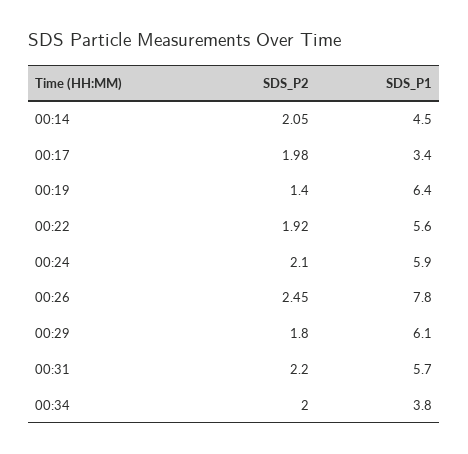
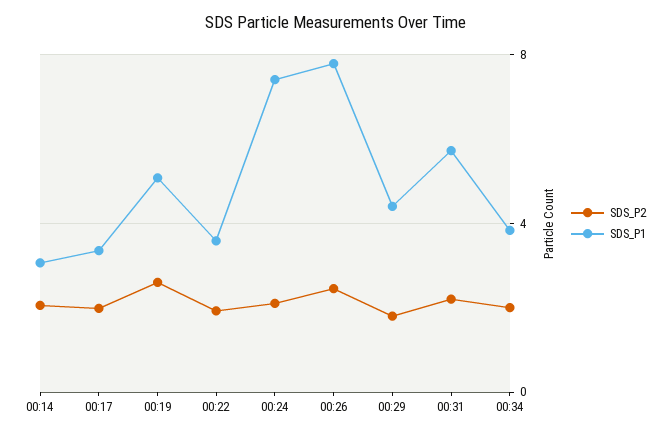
SDS_P1, 00:14: 4.5 -> 3
SDS_P2, 00:19: 1.4 -> 2.5
SDS_P1, 00:19: 6.4 -> 5
SDS_P1, 00:22: 5.6 -> 3.5
SDS_P1, 00:24: 5.9 -> 7.5
SDS_P1, 00:29: 6.1 -> 4.5

